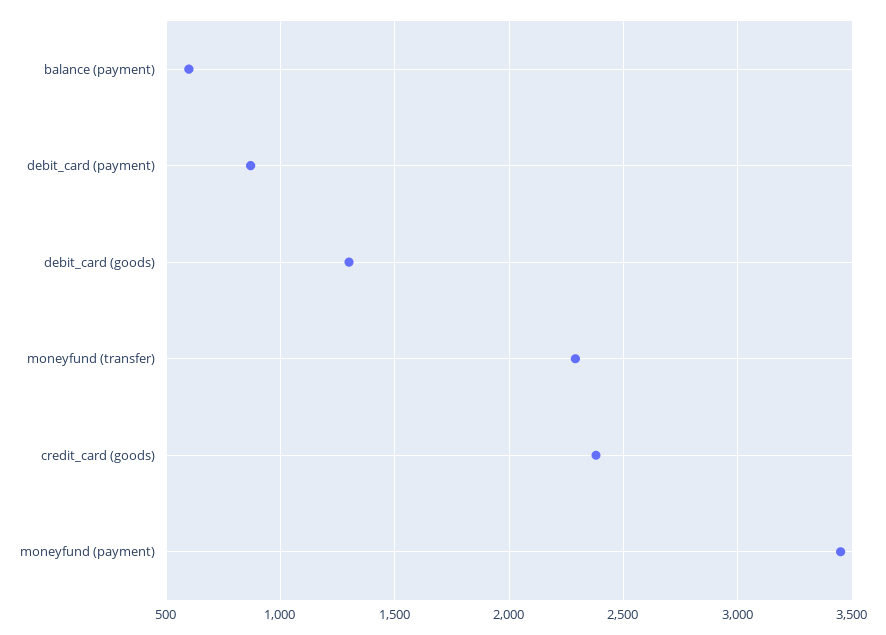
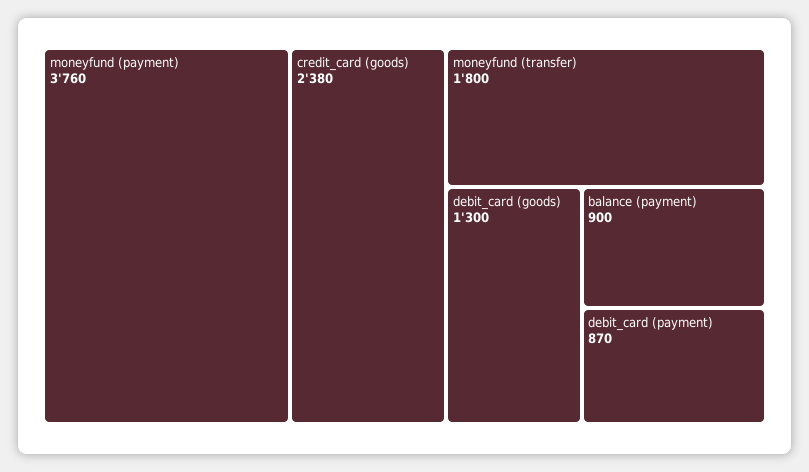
balance (payment): 600 -> 900
moneyfund (transfer): 2300 -> 1800
moneyfund (payment): 3450 -> 3760

